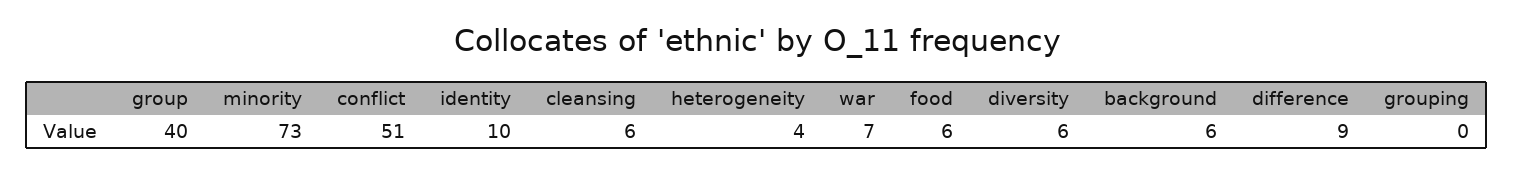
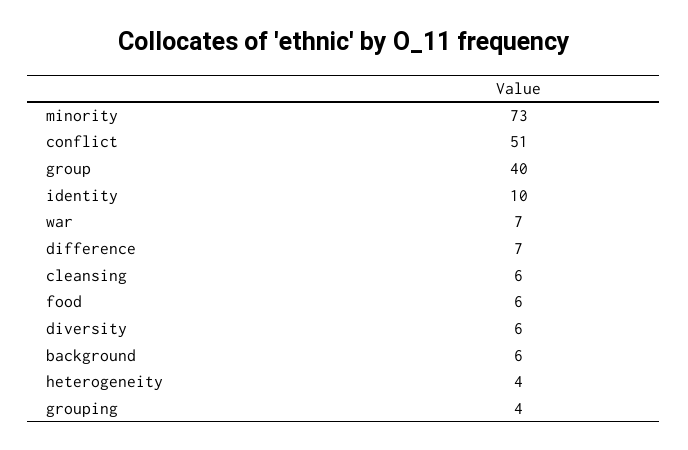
difference: 9 -> 7
grouping: 0 -> 4

